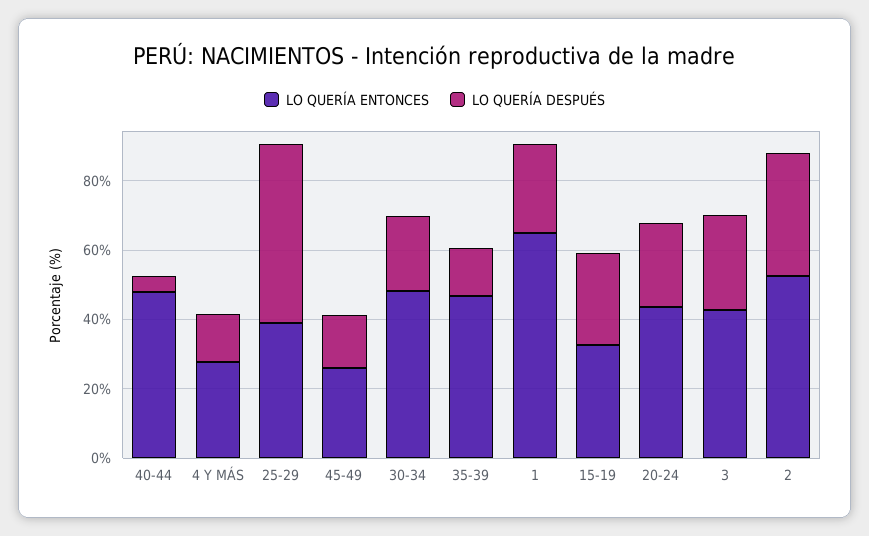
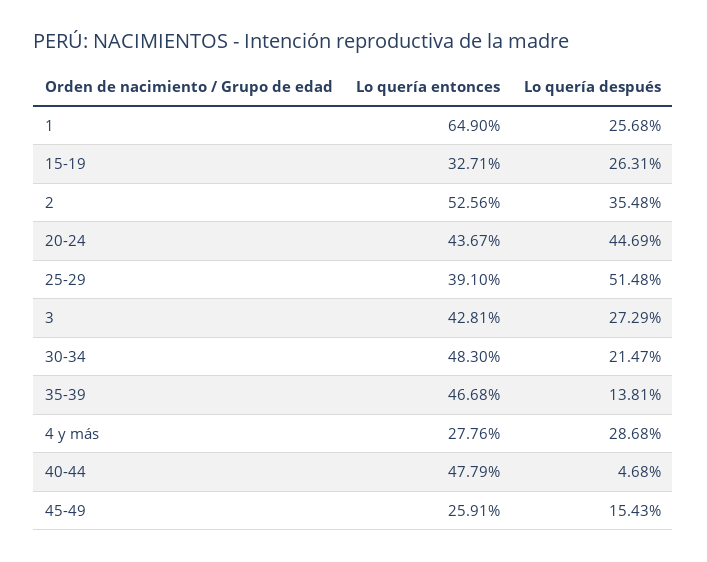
LO QUERÍA DESPUÉS, 4 Y MÁS: 15 -> 28.68
LO QUERÍA DESPUÉS, 20-24: 25 -> 44.69

